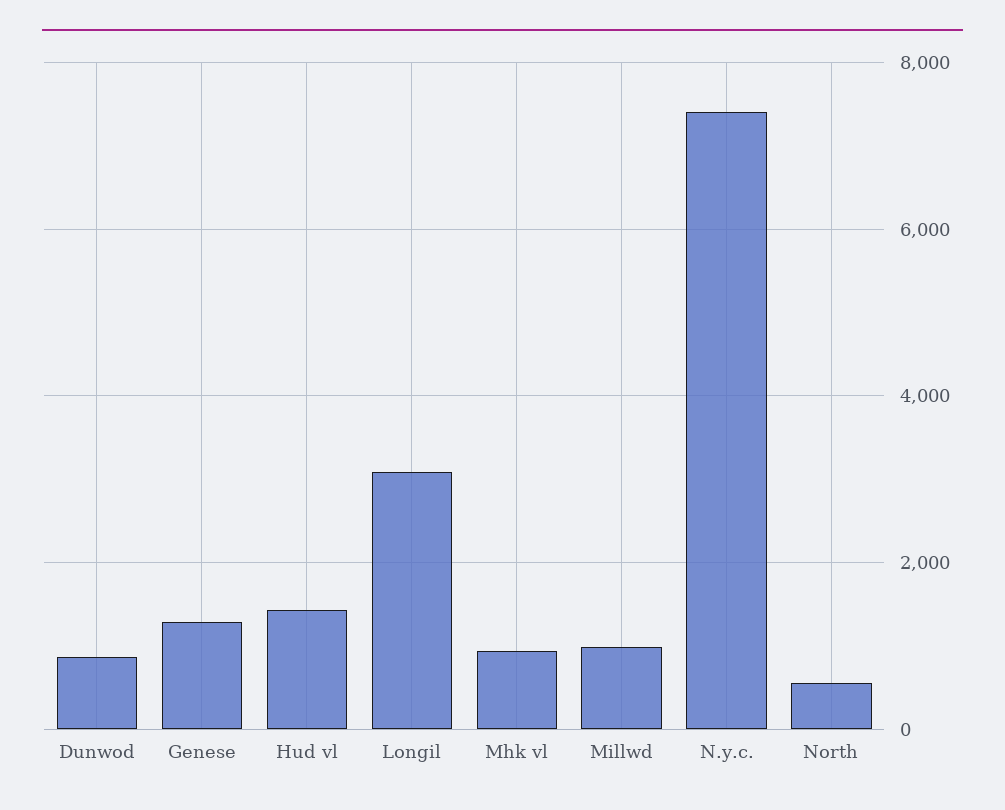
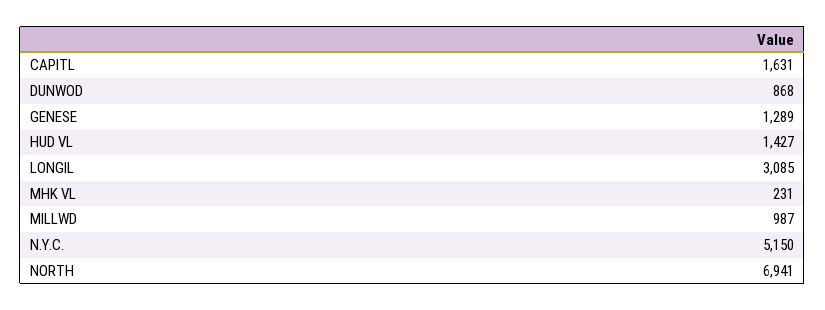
Mhk vl: 1000 -> 231
N.y.c.: 7400 -> 5150
North: 600 -> 6941
CAPITL: none -> 1631

